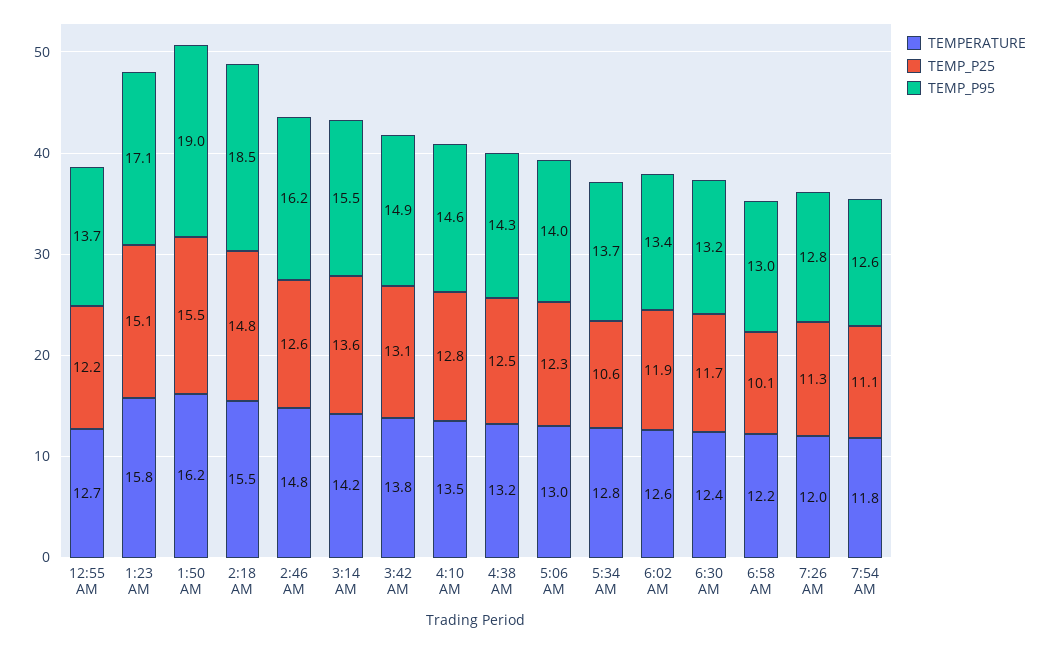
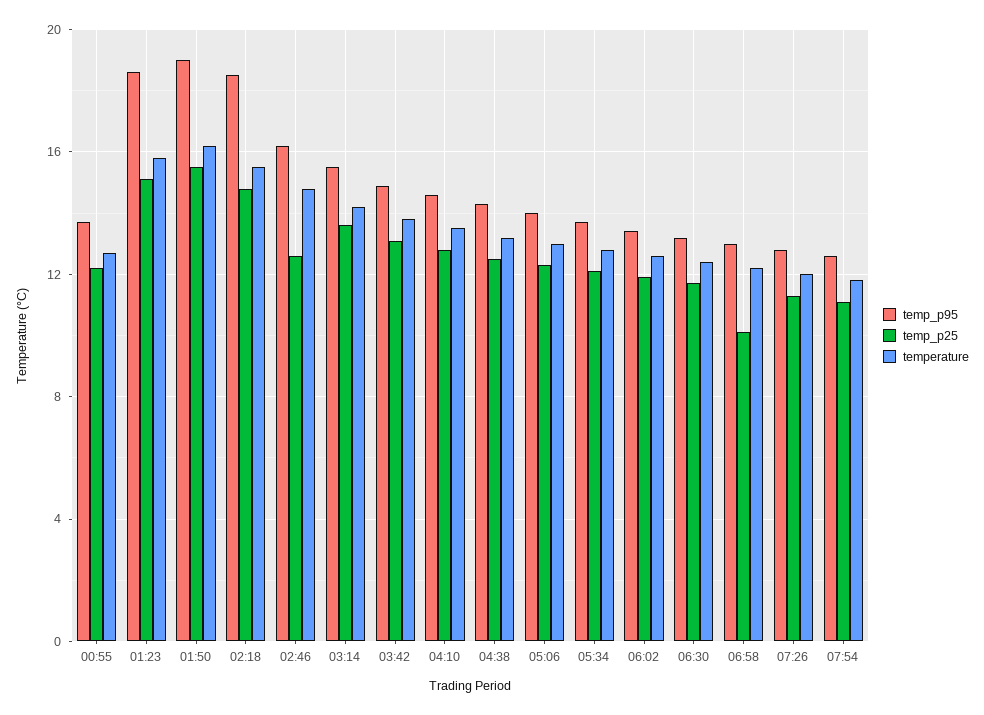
TEMP_P95, 1:23 AM: 17.1 -> 18.5
TEMP_P25, 5:34 AM: 10.6 -> 12

